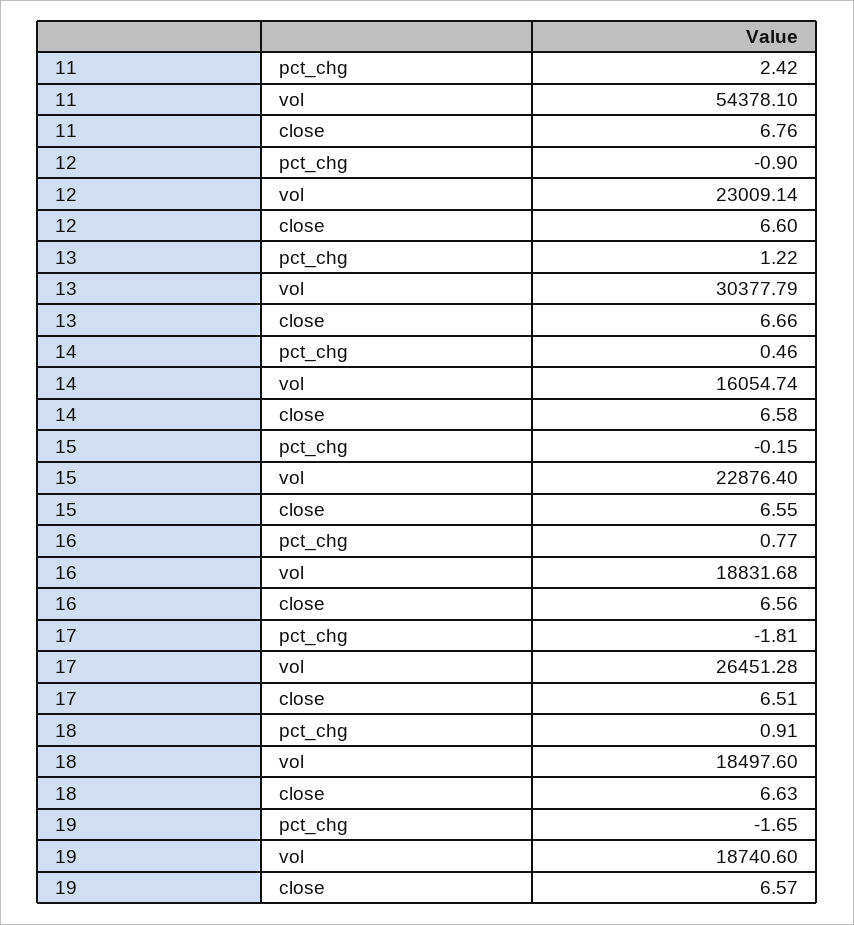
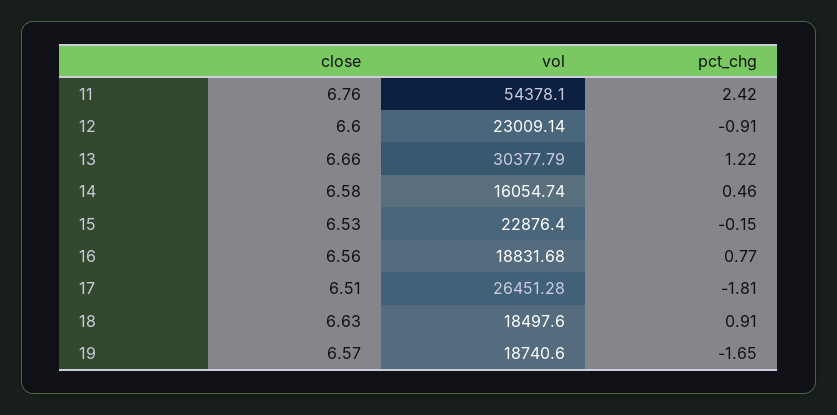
12, pct_chg: -0.9 -> -0.91
15, close: 6.55 -> 6.53

